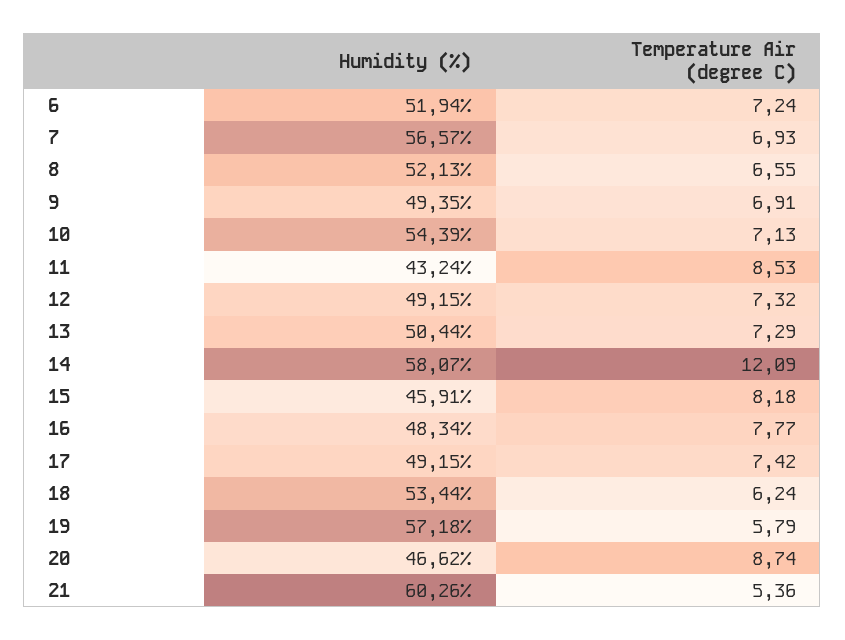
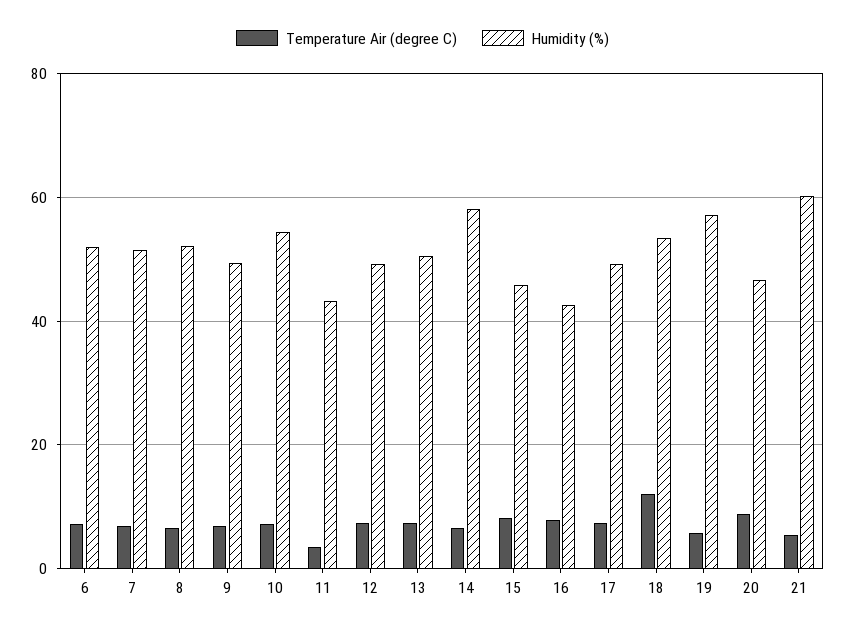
Humidity (%), 7: 56.57 -> 52
Temperature Air (degree C), 11: 8.53 -> 4
Temperature Air (degree C), 14: 12.09 -> 6
Humidity (%), 16: 48.34 -> 42
Temperature Air (degree C), 18: 6.24 -> 12

